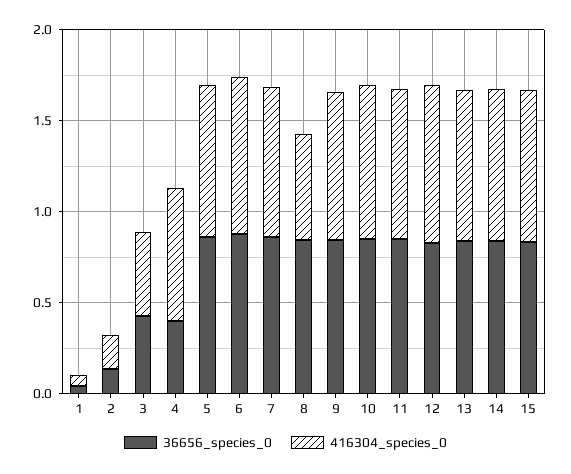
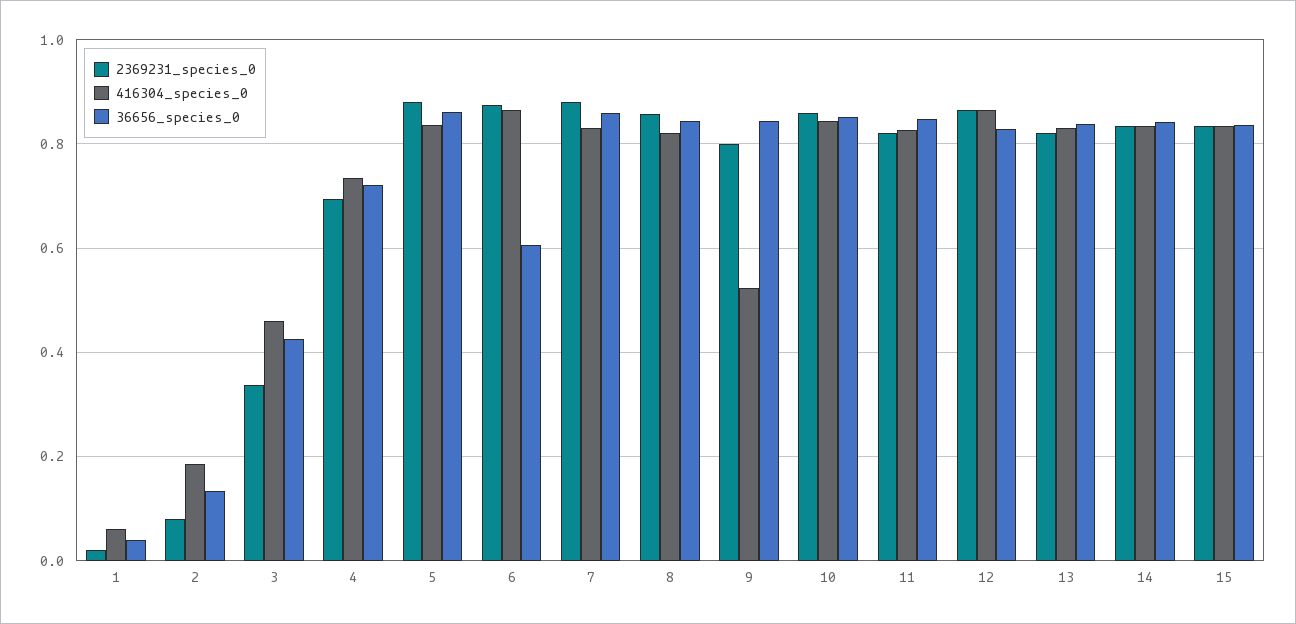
36656_species_0, 4: 0.4 -> 0.72
36656_species_0, 6: 0.9 -> 0.6
416304_species_0, 8: 0.6 -> 0.82
416304_species_0, 9: 0.8 -> 0.52
2369231_species_0, 1: none -> 0.02
2369231_species_0, 2: none -> 0.08
2369231_species_0, 3: none -> 0.34
2369231_species_0, 4: none -> 0.7
2369231_species_0, 5: none -> 0.88
2369231_species_0, 6: none -> 0.88
2369231_species_0, 7: none -> 0.88
2369231_species_0, 8: none -> 0.86
2369231_species_0, 9: none -> 0.8
2369231_species_0, 10: none -> 0.86
2369231_species_0, 11: none -> 0.82
2369231_species_0, 12: none -> 0.86
2369231_species_0, 13: none -> 0.82
2369231_species_0, 14: none -> 0.84
2369231_species_0, 15: none -> 0.84

